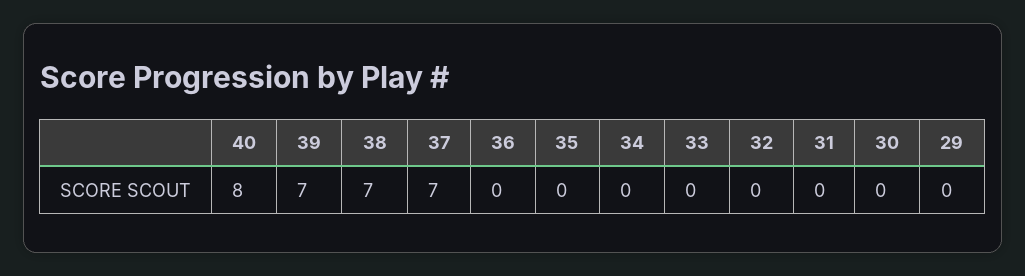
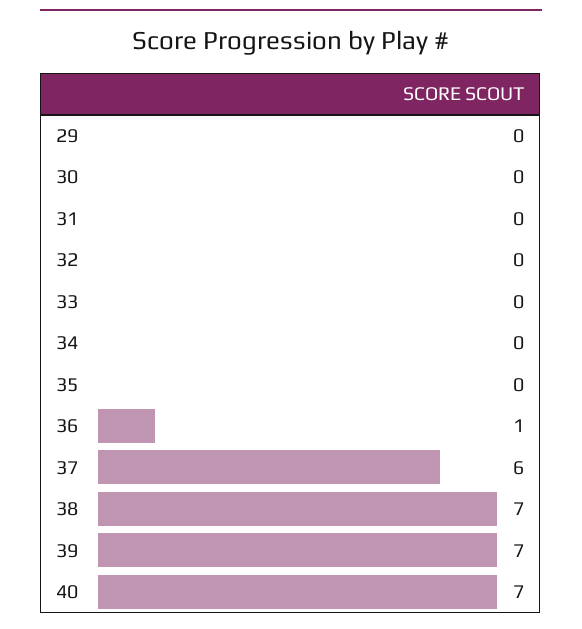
40: 8 -> 7
37: 7 -> 6
36: 0 -> 1

